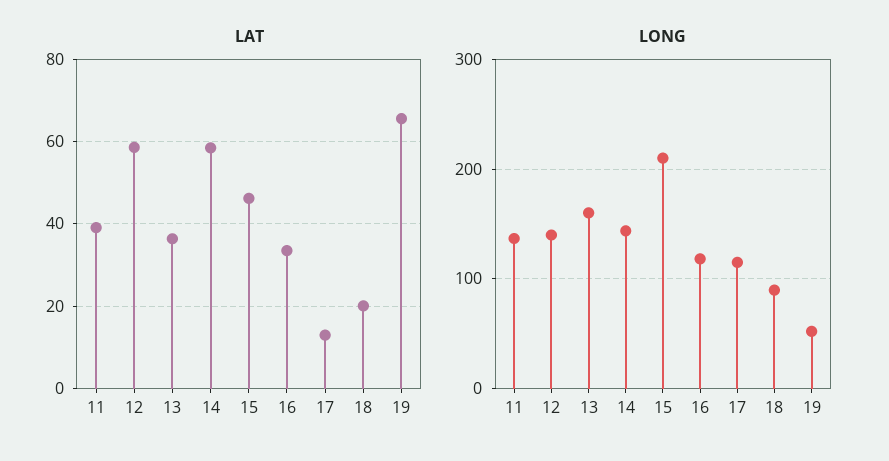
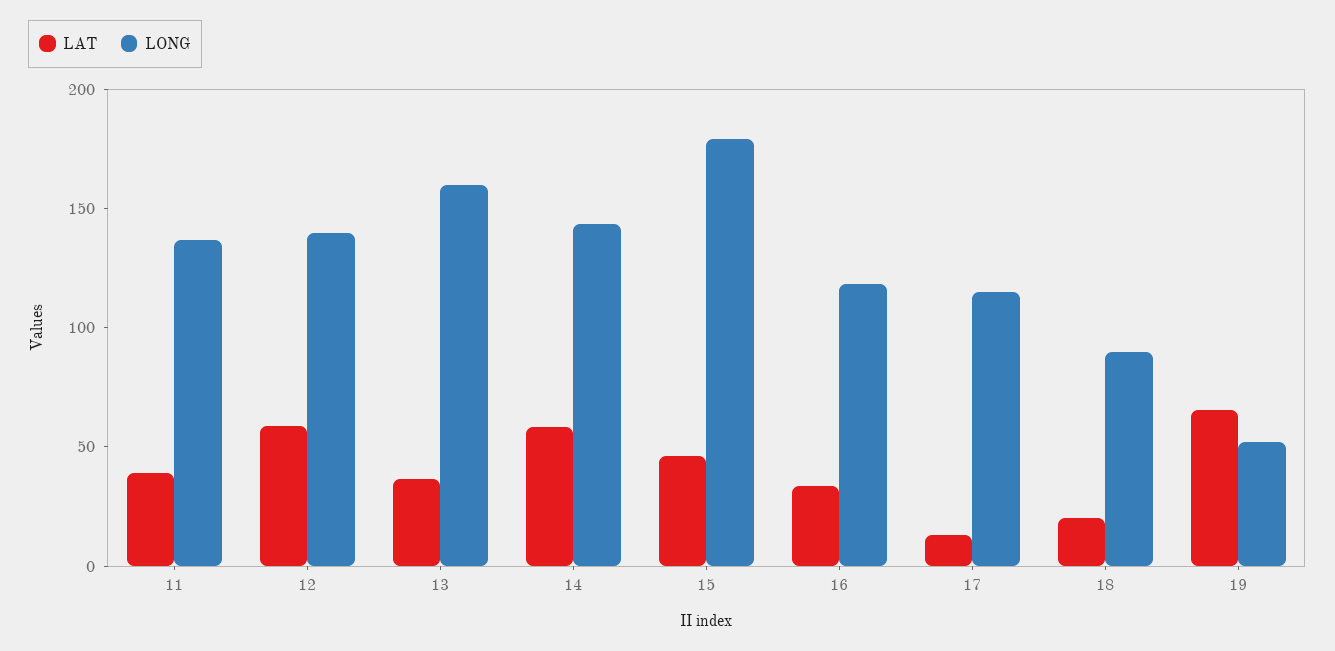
LONG, 15: 210 -> 180

